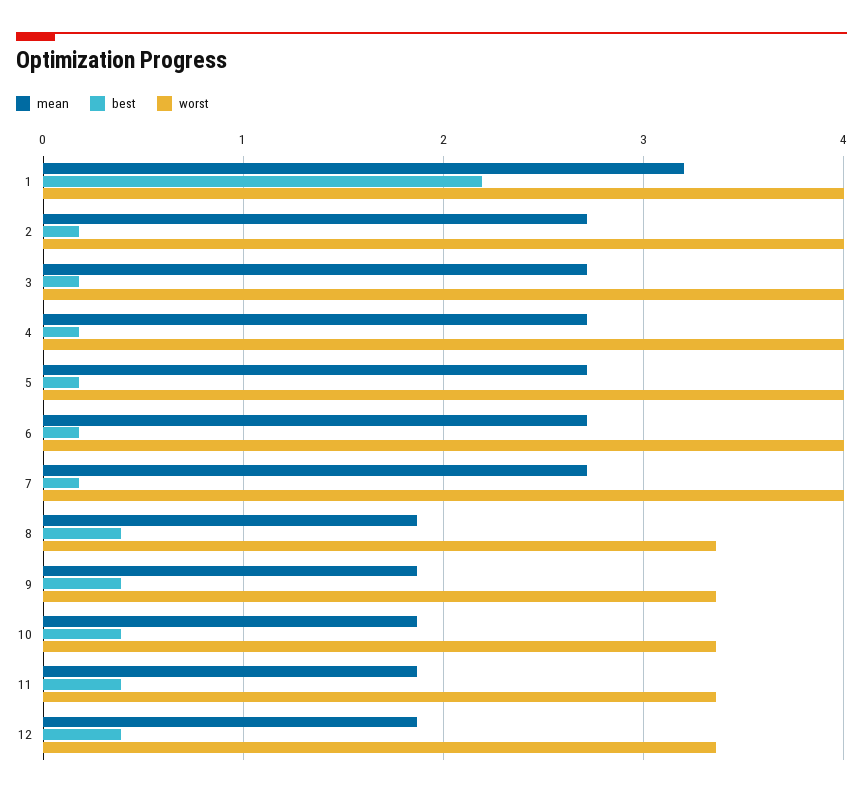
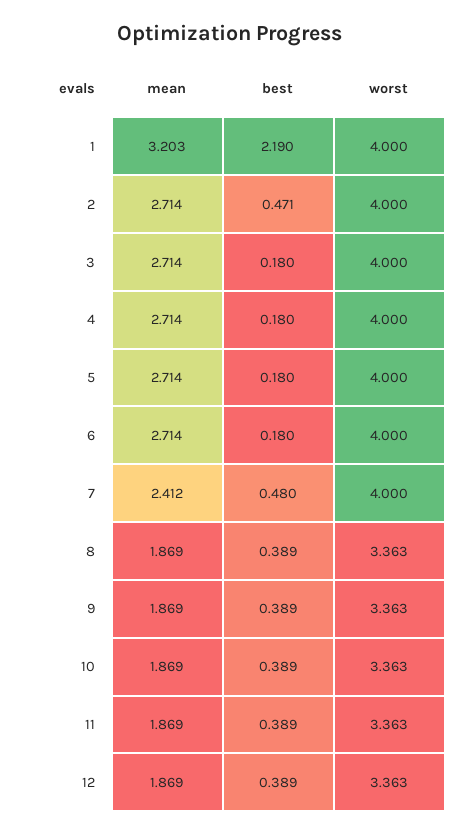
best, 2: 0.2 -> 0.471
mean, 7: 2.7 -> 2.412
best, 7: 0.2 -> 0.48

